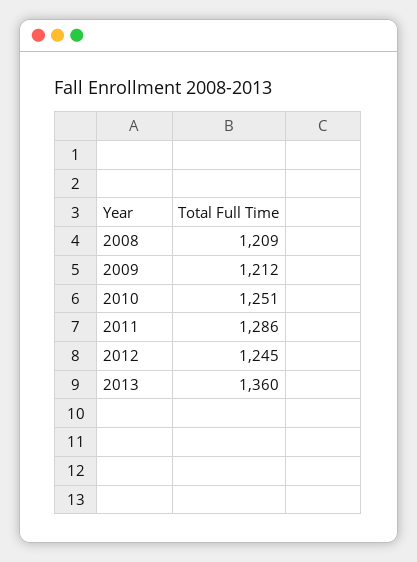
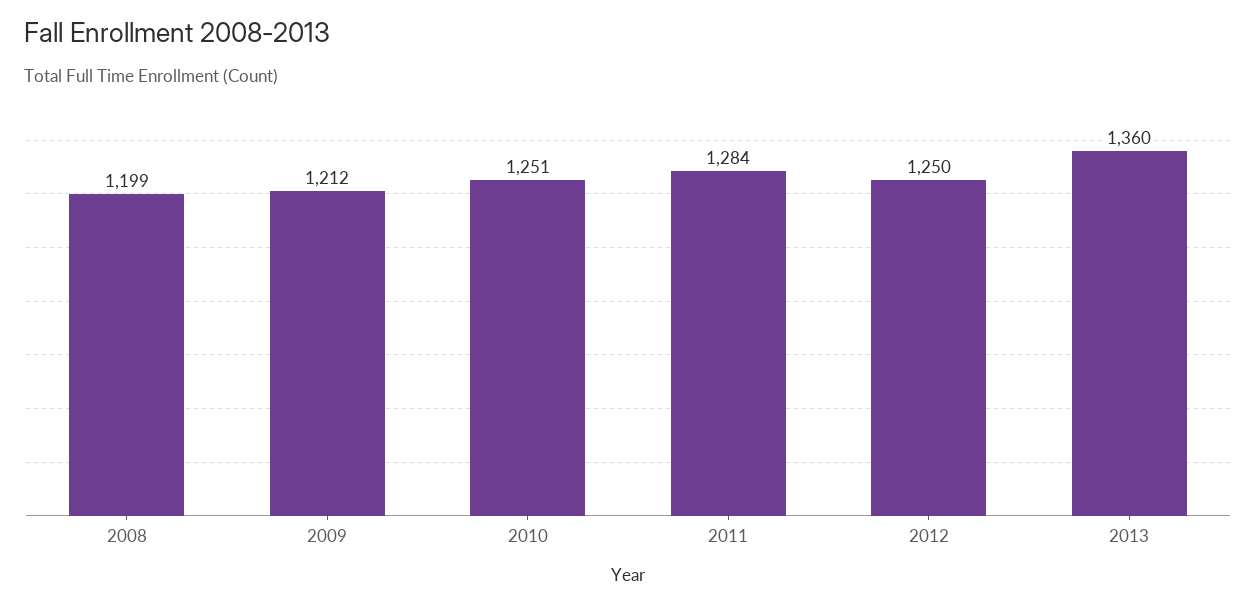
2008: 1209 -> 1199
2011: 1286 -> 1284
2012: 1245 -> 1250

